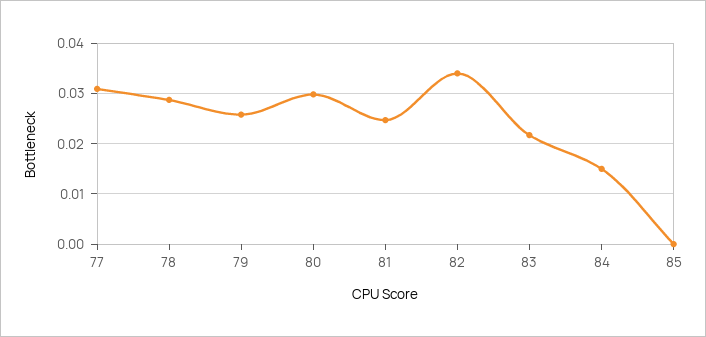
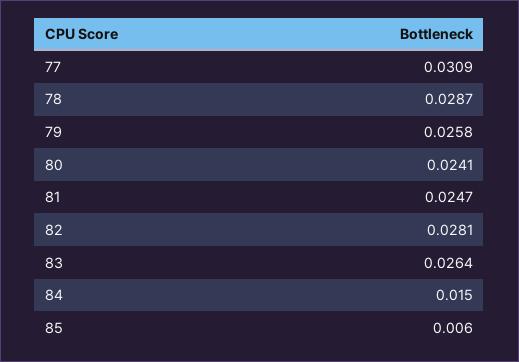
80: 0.03 -> 0.0241
82: 0.034 -> 0.0281
83: 0.022 -> 0.0264
85: 0 -> 0.006

